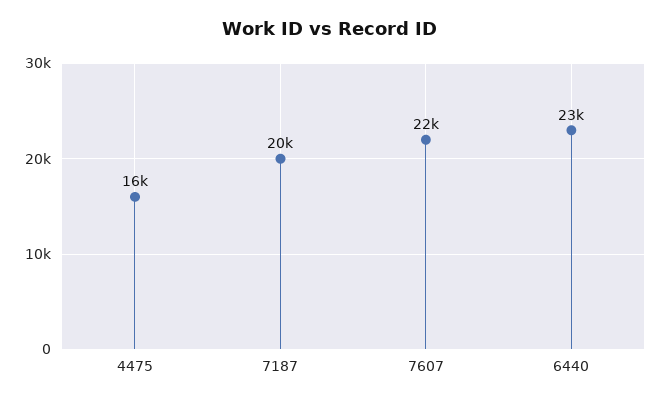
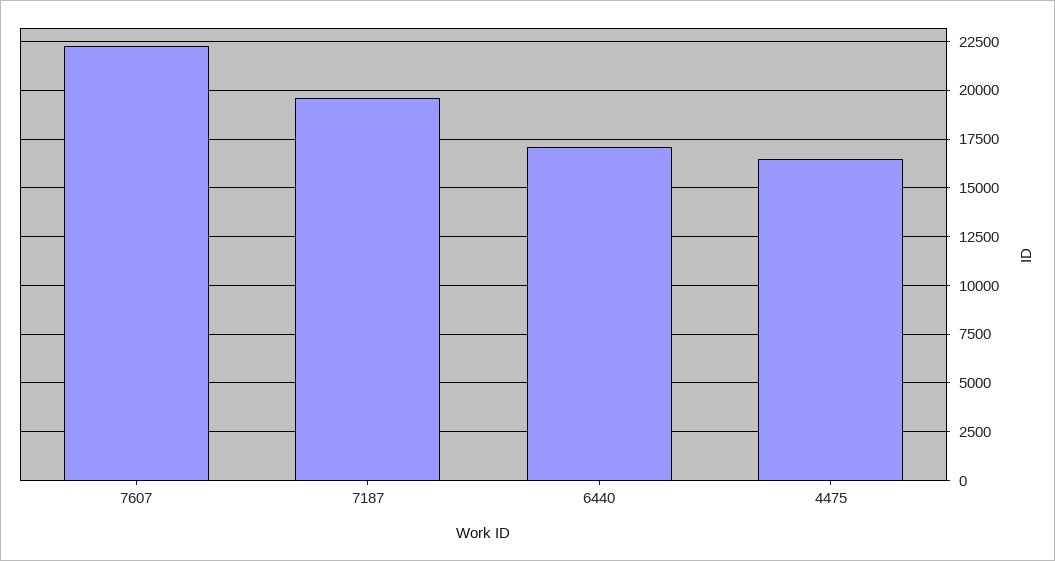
6440: 23000 -> 17000

